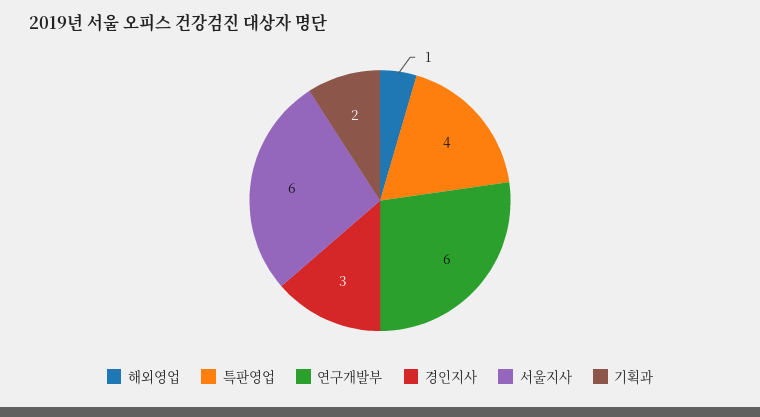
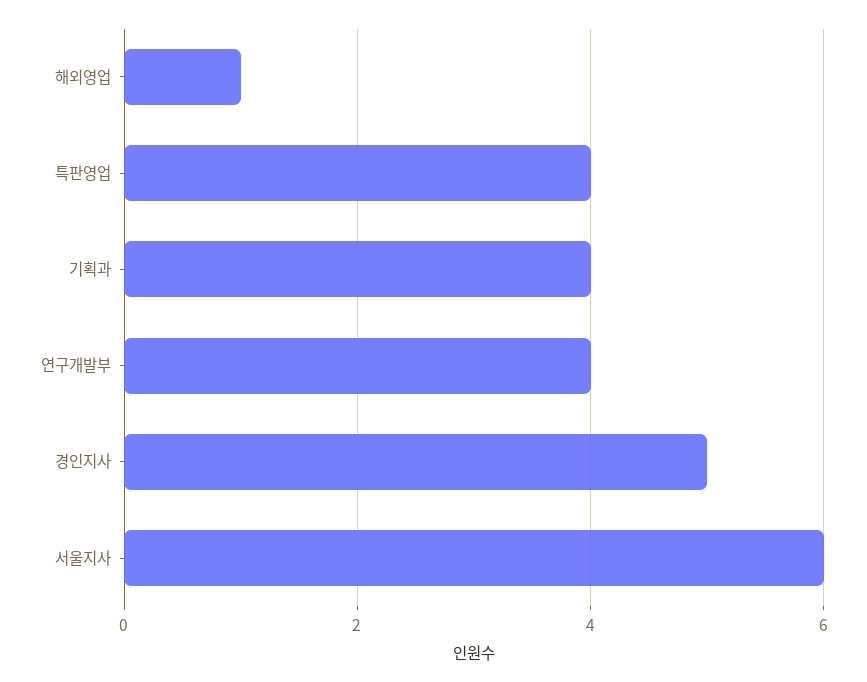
연구개발부: 6 -> 4
경인지사: 3 -> 5
기획과: 2 -> 4

